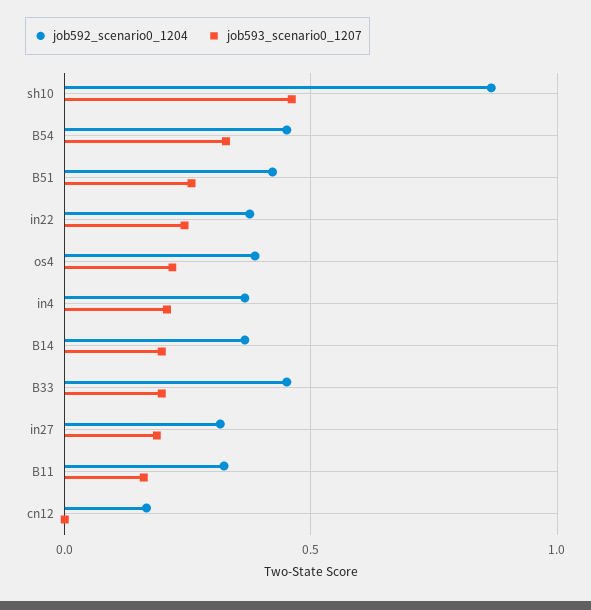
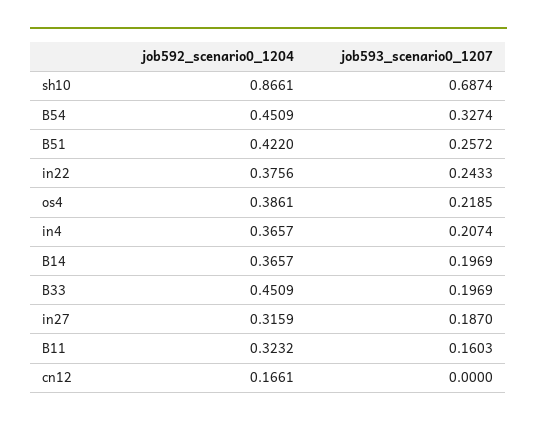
job593_scenario0_1207, sh10: 0.45 -> 0.6874

